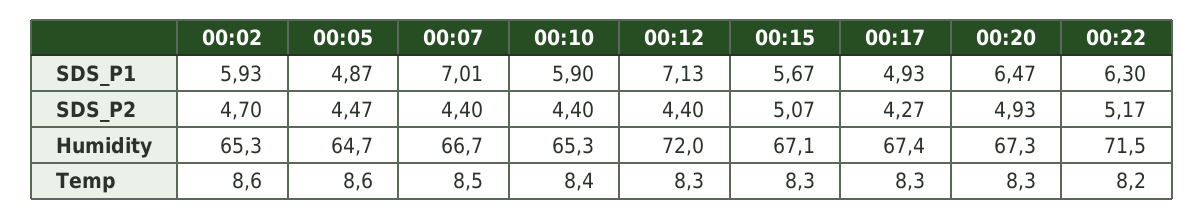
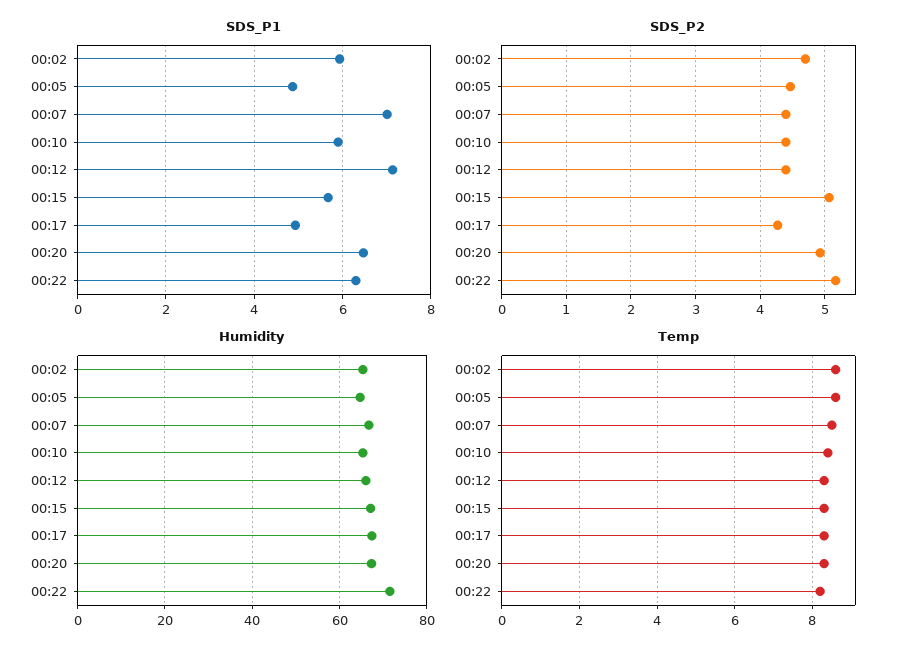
Humidity, 00:12: 72 -> 66

